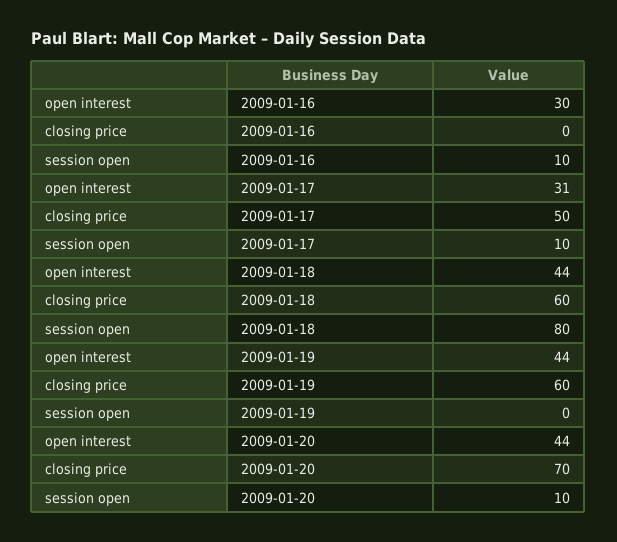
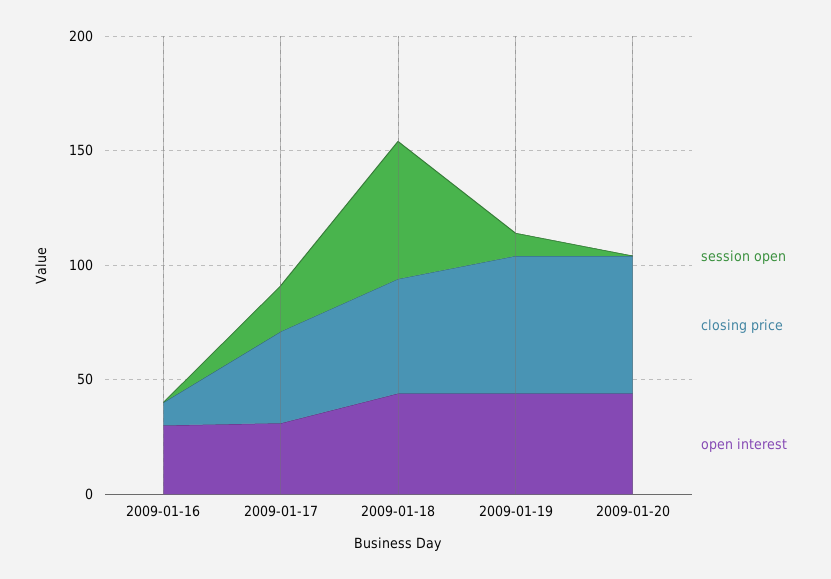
closing price, 2009-01-16: 0 -> 10
session open, 2009-01-16: 10 -> 0
closing price, 2009-01-17: 50 -> 40
session open, 2009-01-17: 10 -> 20
closing price, 2009-01-18: 60 -> 50
session open, 2009-01-18: 80 -> 60
session open, 2009-01-19: 0 -> 10
closing price, 2009-01-20: 70 -> 60
session open, 2009-01-20: 10 -> 0

